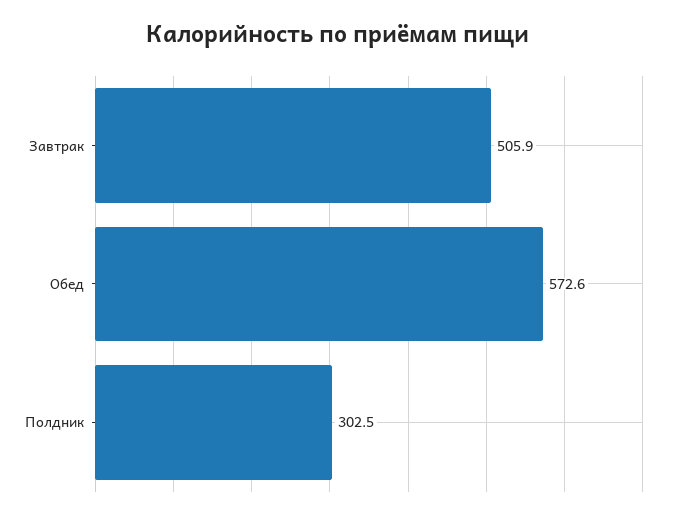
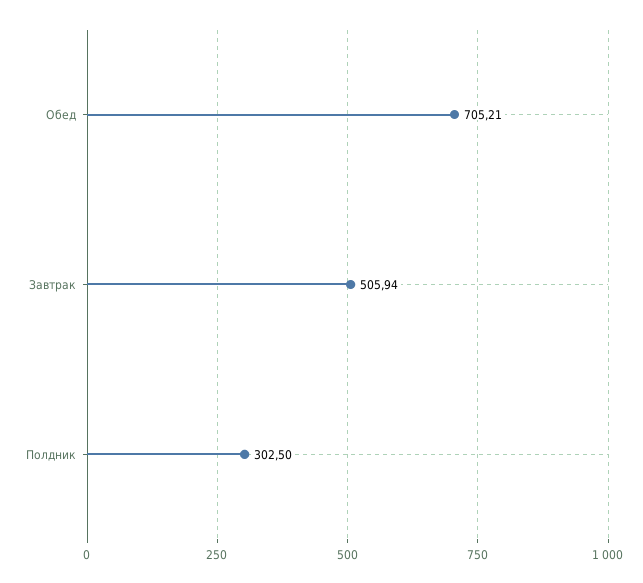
Обед: 572.6 -> 705.21

